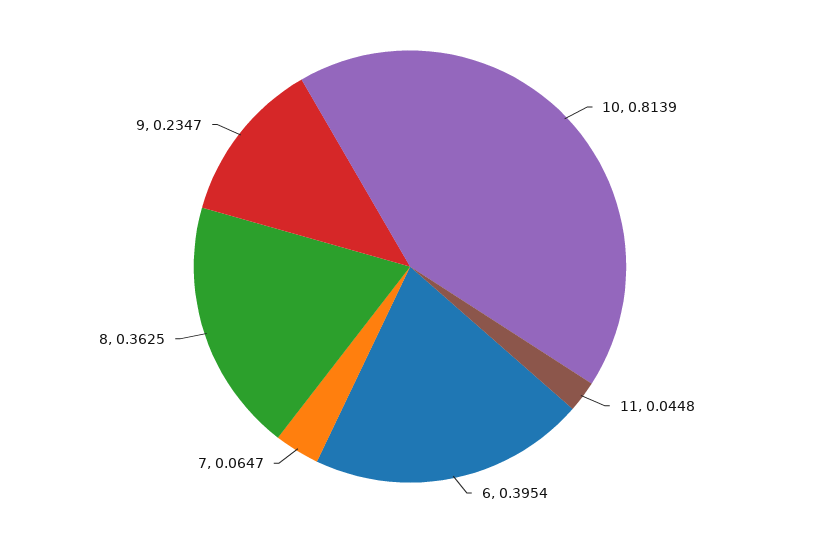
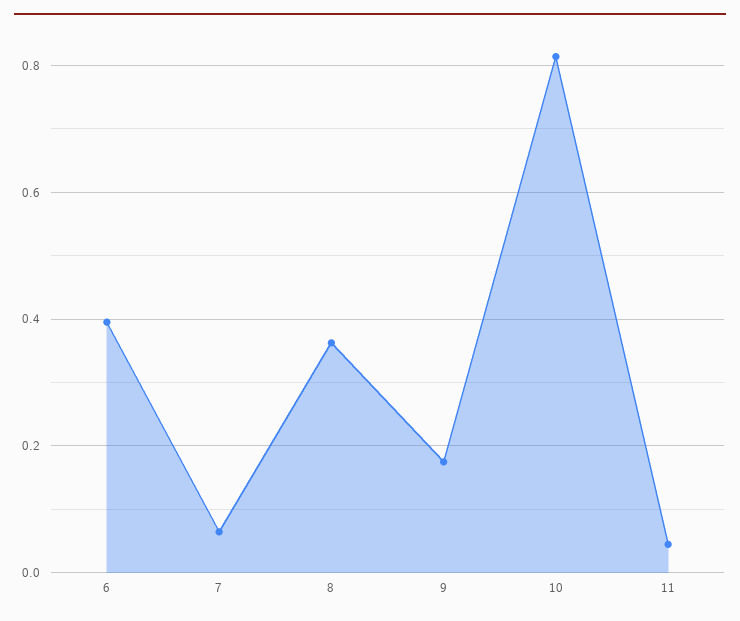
9: 0.2347 -> 0.18

